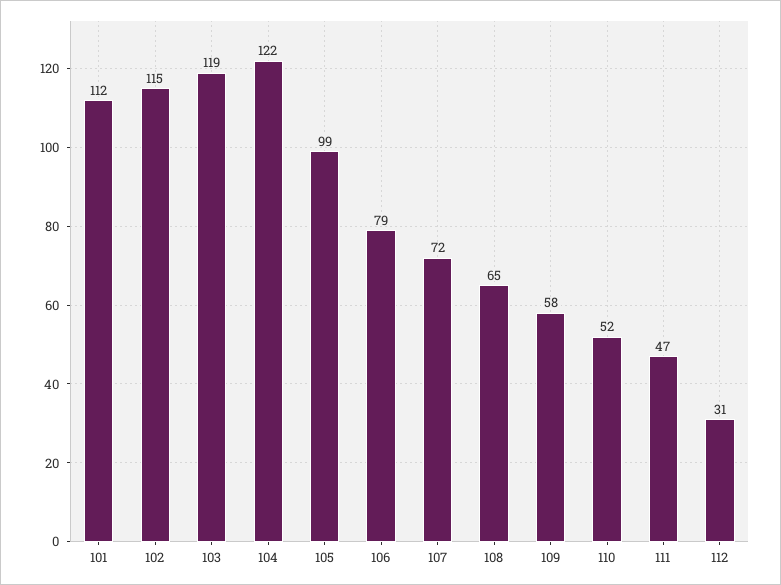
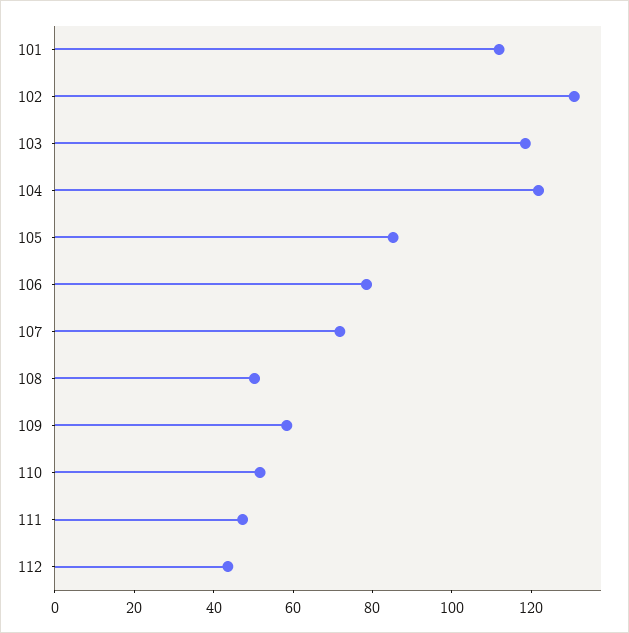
102: 115 -> 130
105: 99 -> 85
108: 65 -> 50
112: 31 -> 45

